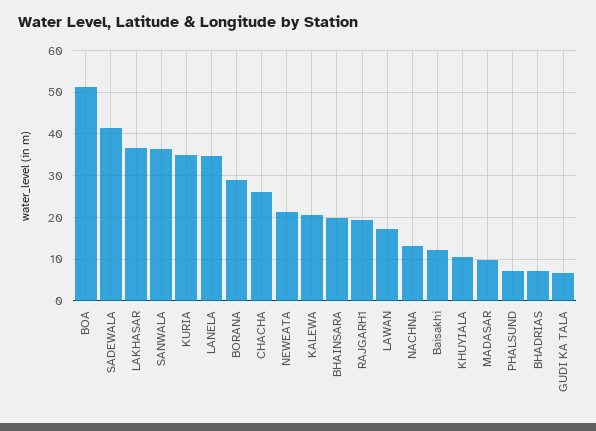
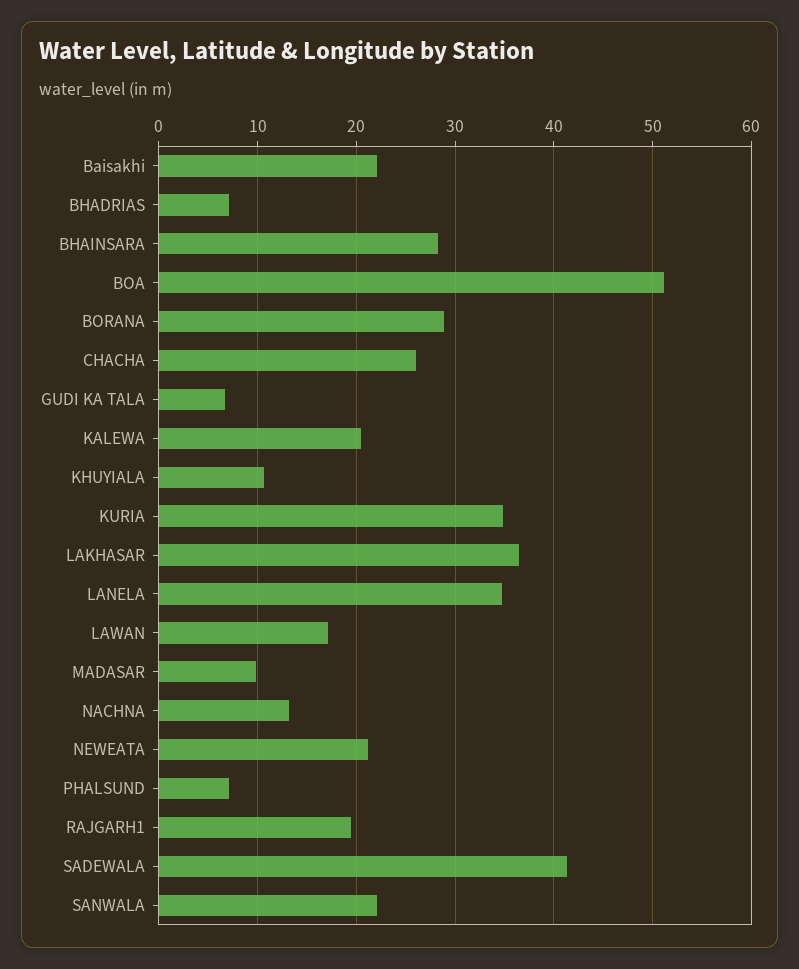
SANWALA: 36 -> 22
BHAINSARA: 20 -> 28
Baisakhi: 12 -> 22

